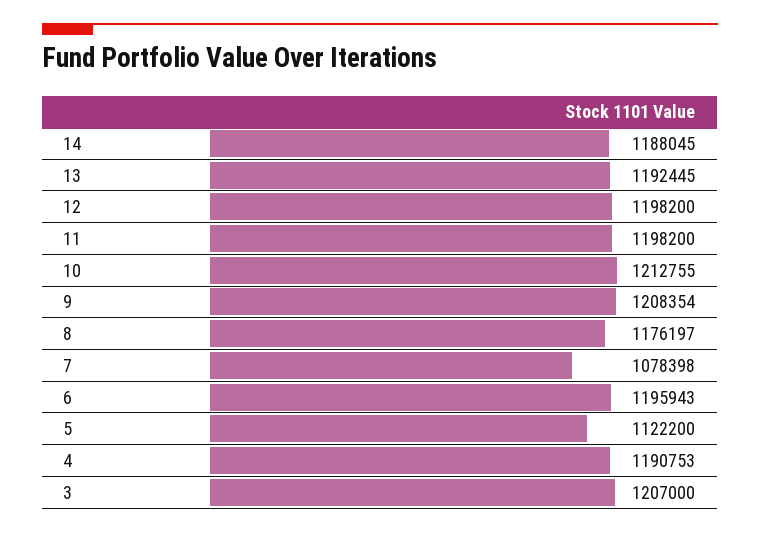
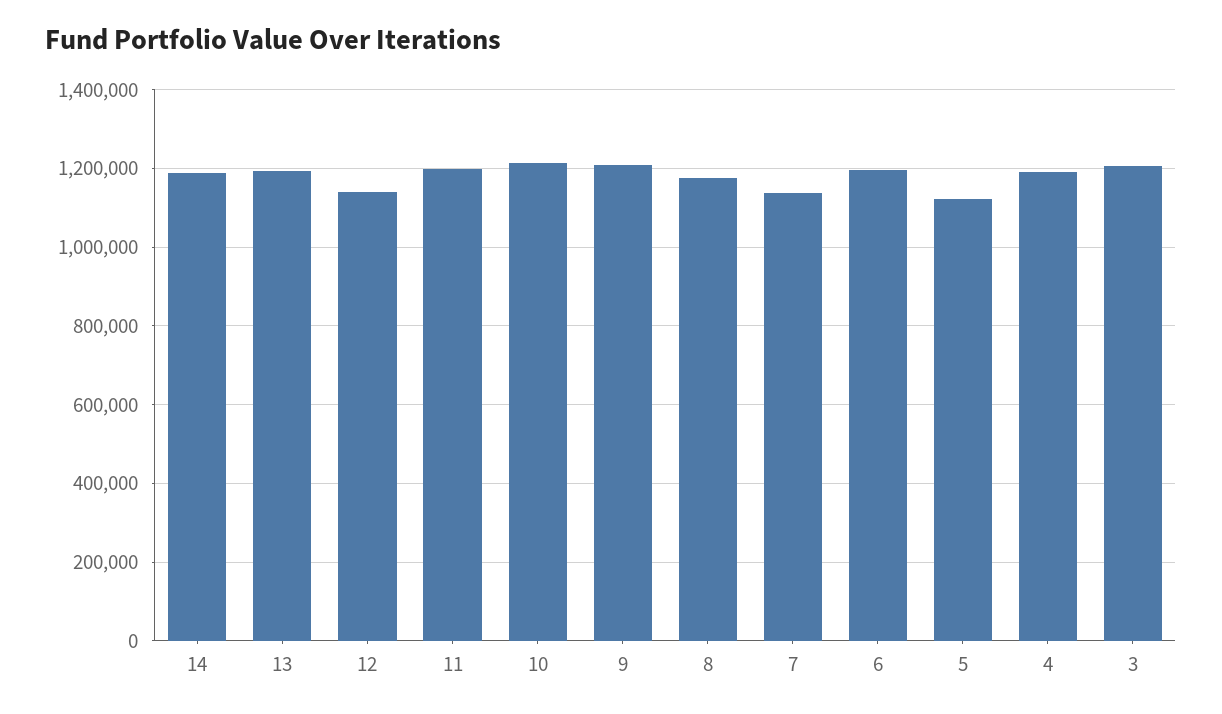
12: 1198200 -> 1140000
7: 1078398 -> 1140000

